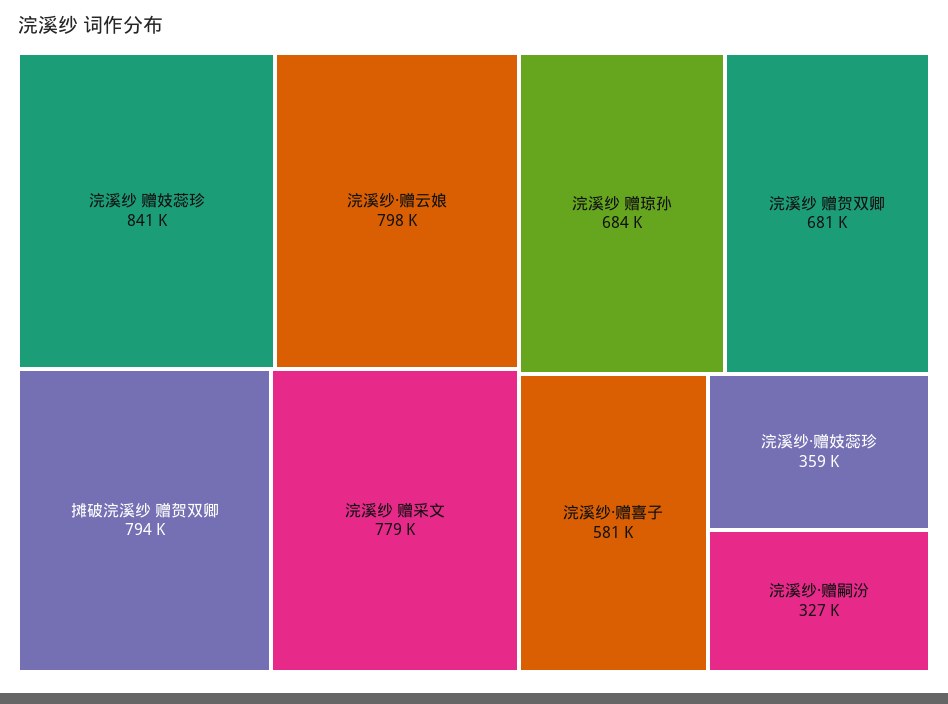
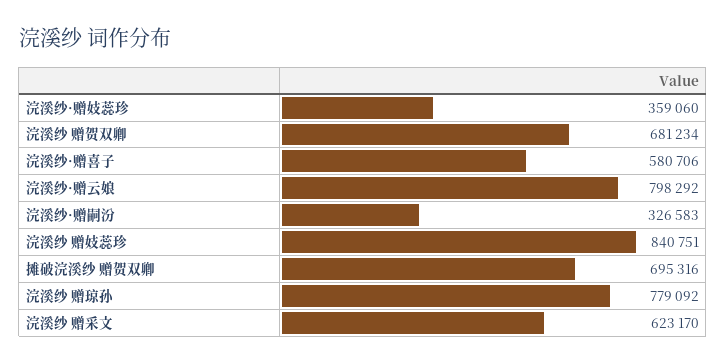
摊破浣溪纱 赠贺双卿: 794000 -> 695316
浣溪纱 赠采文: 779000 -> 623170
浣溪纱 赠琼孙: 684000 -> 779092

